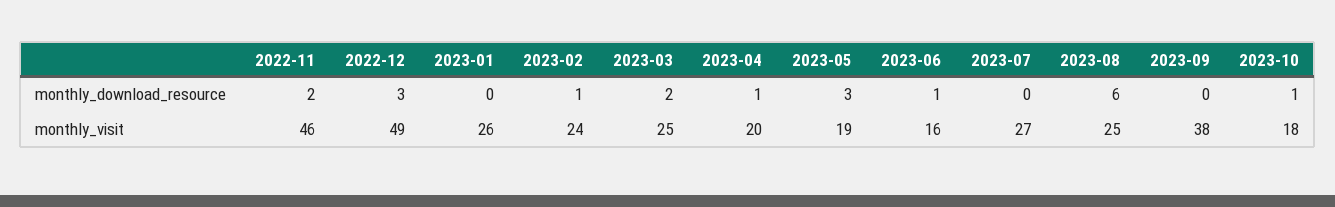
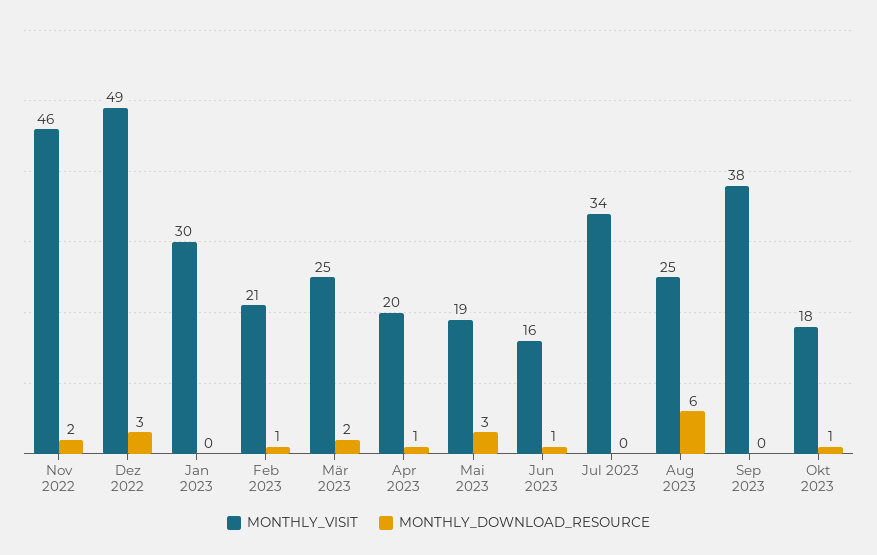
monthly_visit, 2023-01: 26 -> 30
monthly_visit, 2023-02: 24 -> 21
monthly_visit, 2023-07: 27 -> 34

